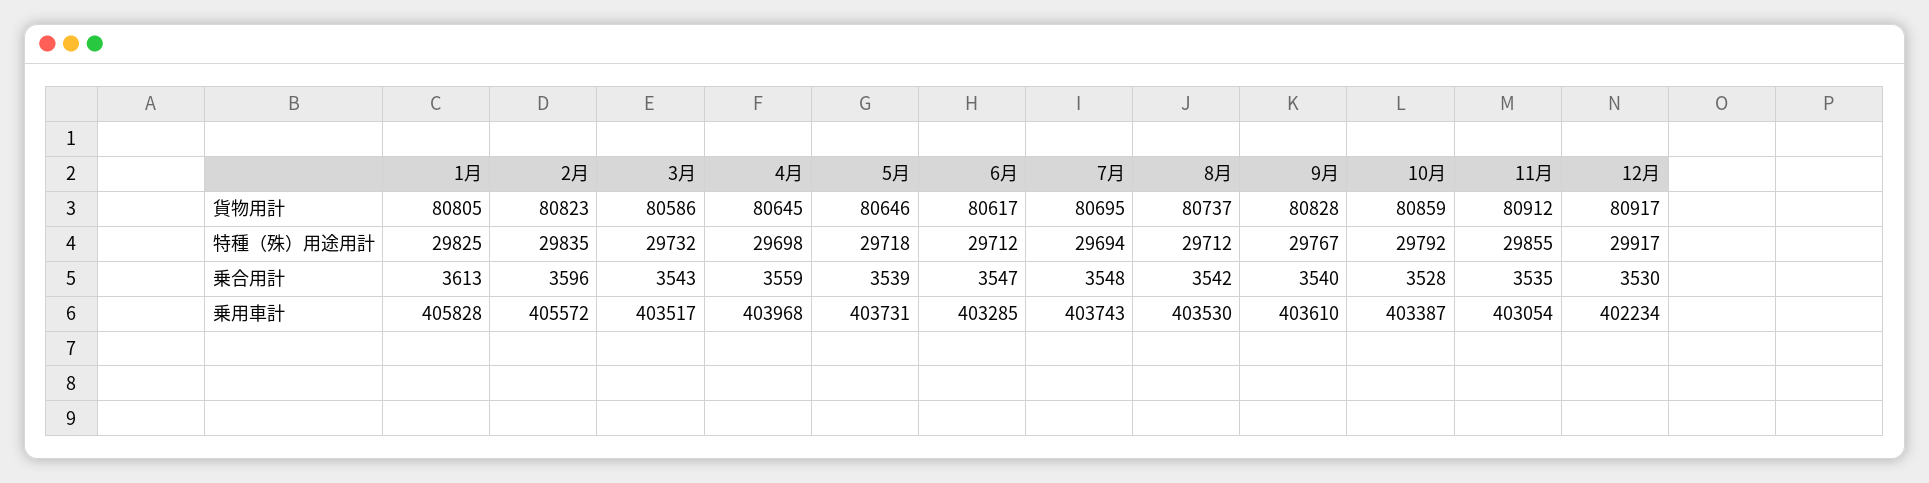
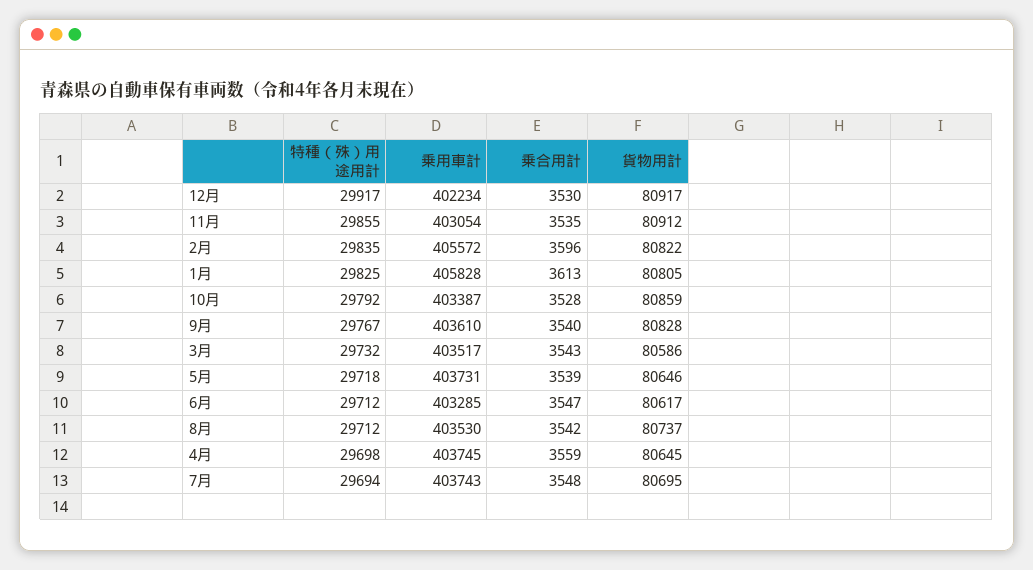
2月, 貨物用計: 80823 -> 80822
4月, 乗用車計: 403968 -> 403745

